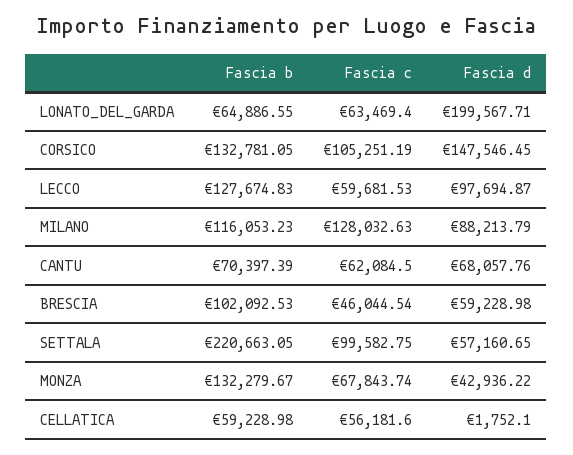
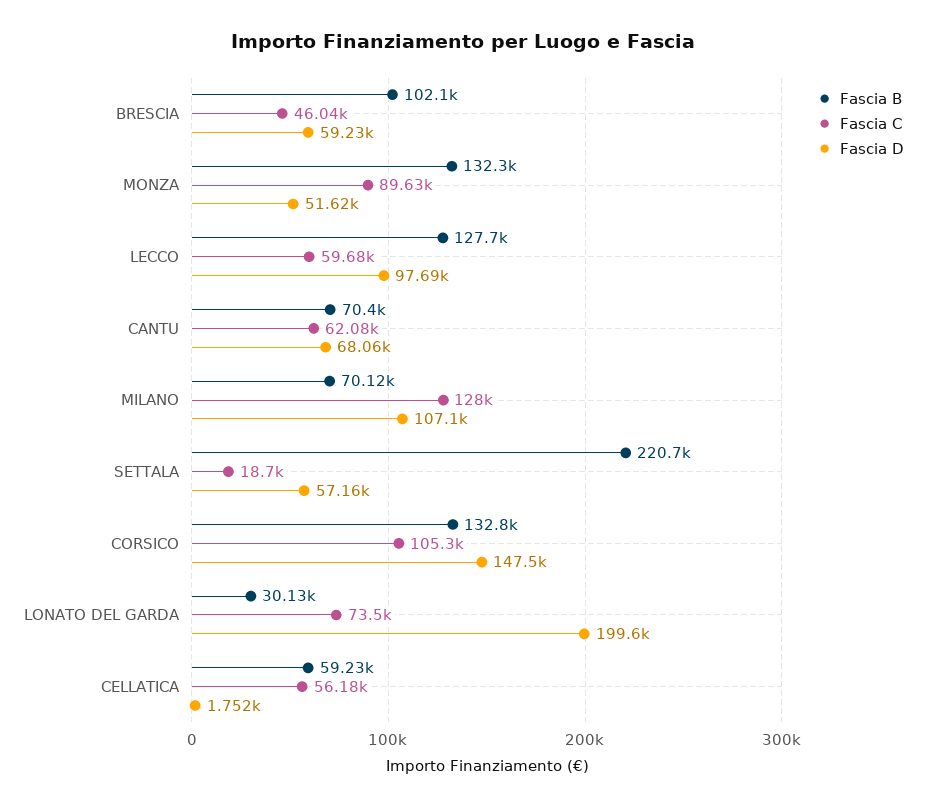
Fascia b, LONATO_DEL_GARDA: 64886.55 -> 30130
Fascia c, LONATO_DEL_GARDA: 63469.4 -> 73500
Fascia b, MILANO: 116053.23 -> 70120
Fascia d, MILANO: 88213.79 -> 107100
Fascia c, SETTALA: 99582.75 -> 18700
Fascia c, MONZA: 67843.74 -> 89630
Fascia d, MONZA: 42936.22 -> 51620

